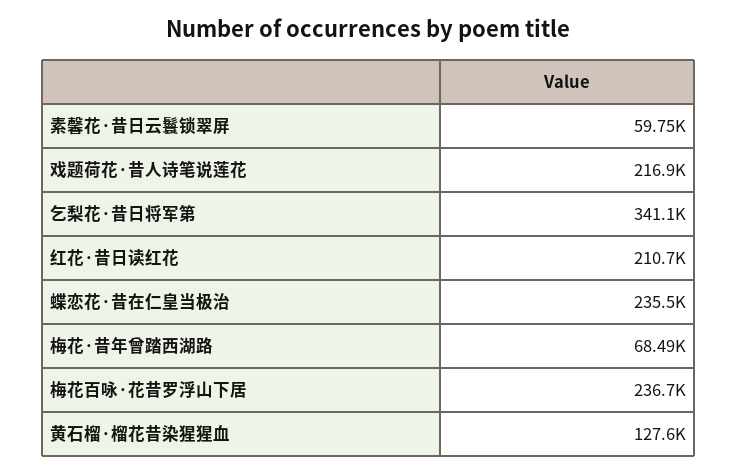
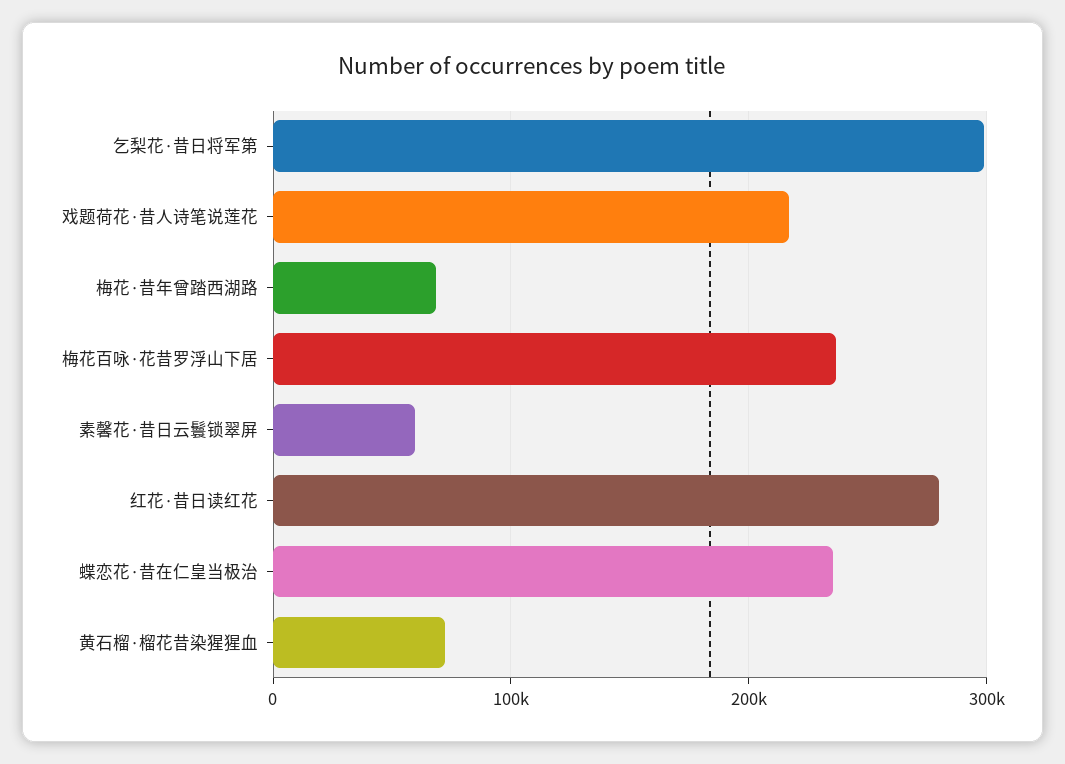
乞梨花·昔日将军第: 341100 -> 300000
红花·昔日读红花: 210700 -> 280000
黄石榴·榴花昔染猩猩血: 127600 -> 70000

